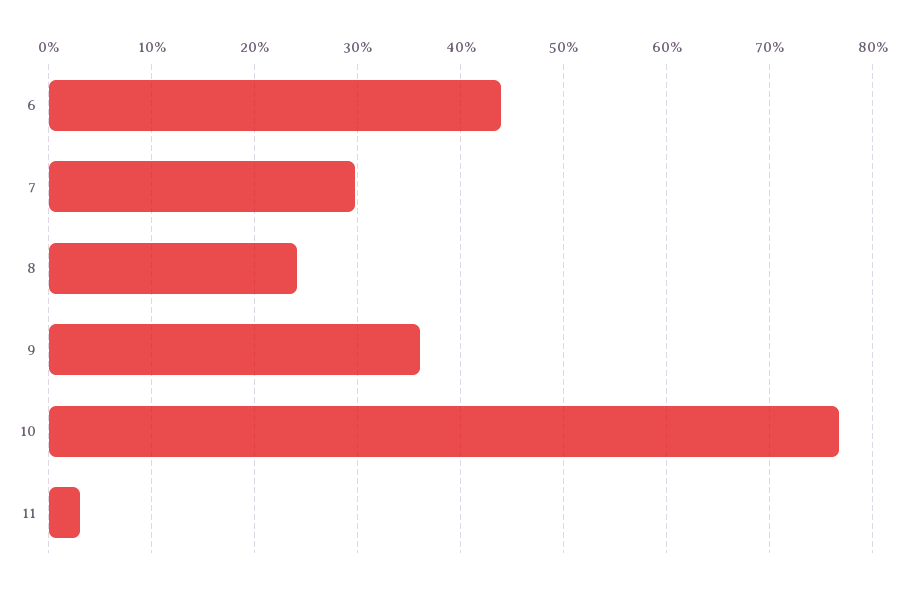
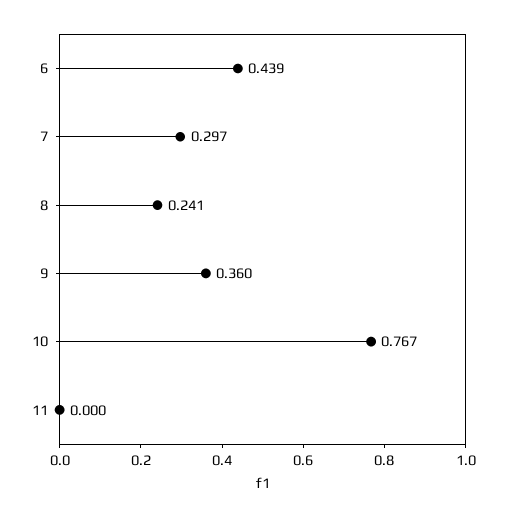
11: 0.03 -> 0

